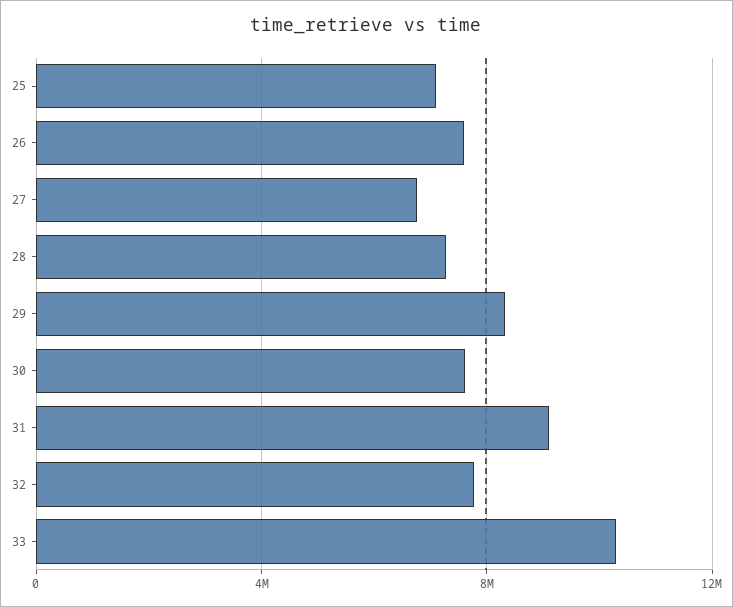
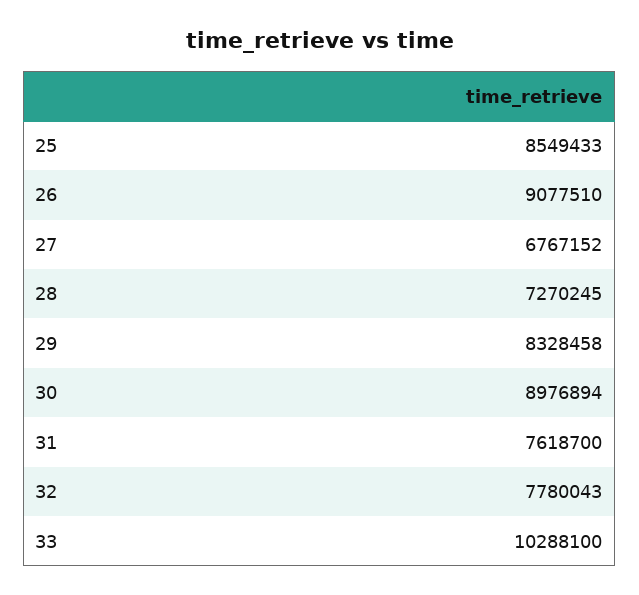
25: 7000000 -> 8549433
26: 7500000 -> 9077510
30: 7500000 -> 8976894
31: 9000000 -> 7618700

